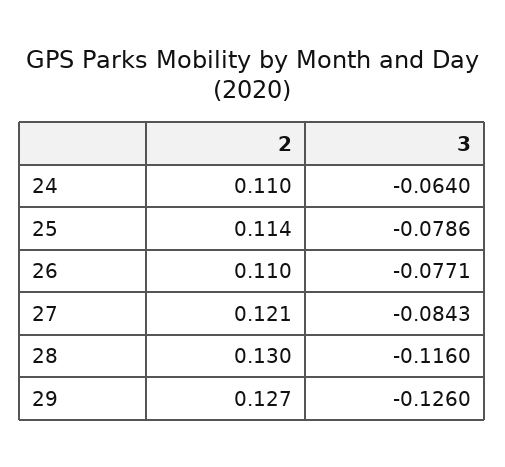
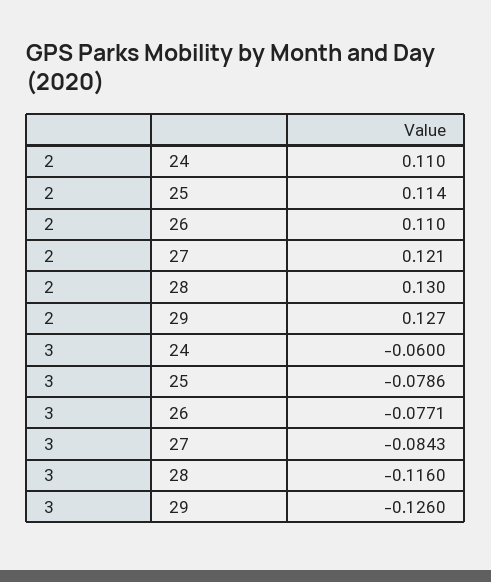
3, 24: -0.064 -> -0.06

